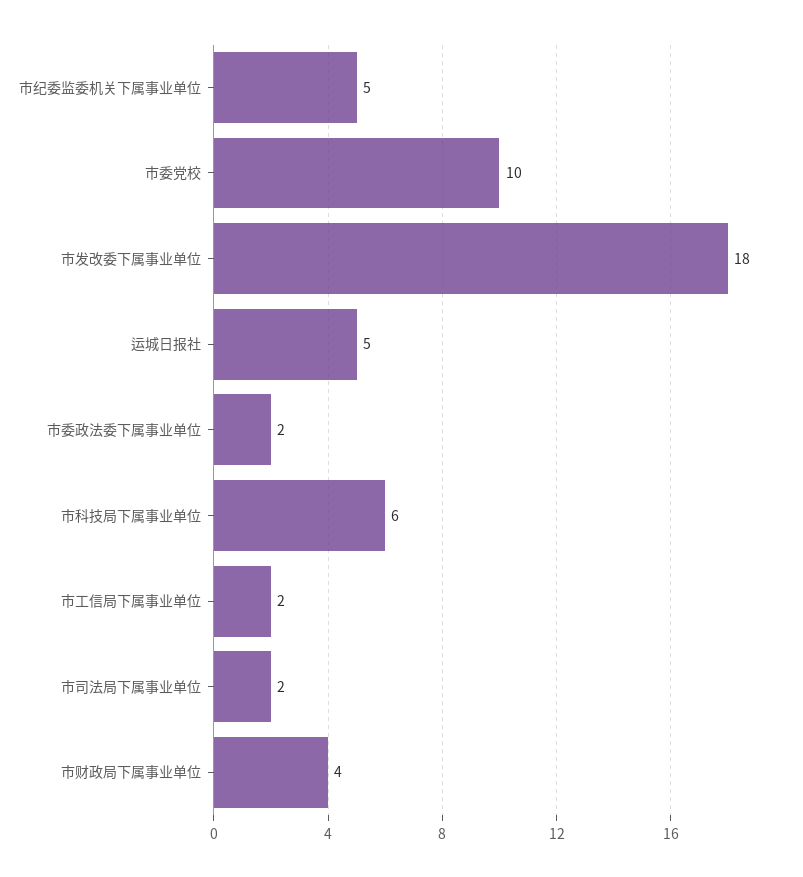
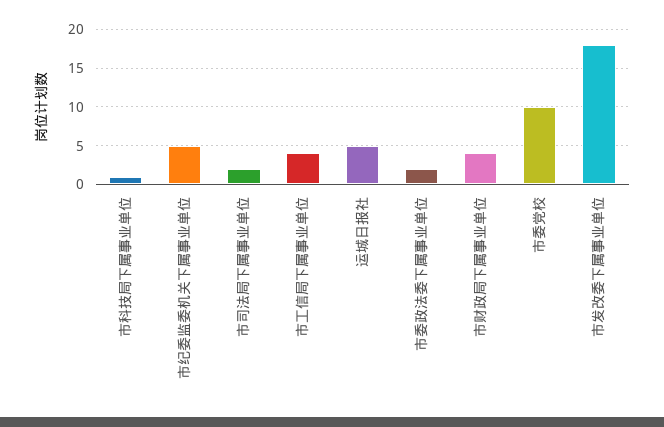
市科技局下属事业单位: 6 -> 1
市工信局下属事业单位: 2 -> 4

